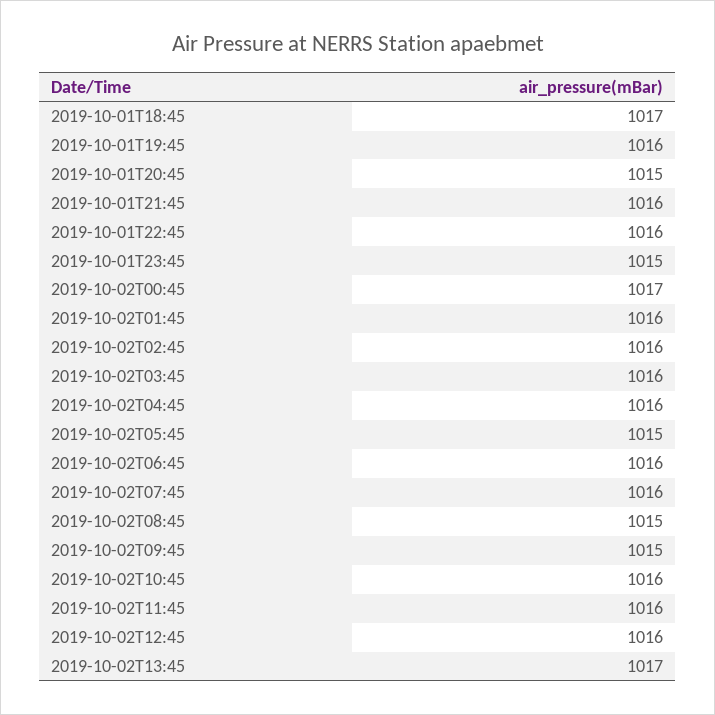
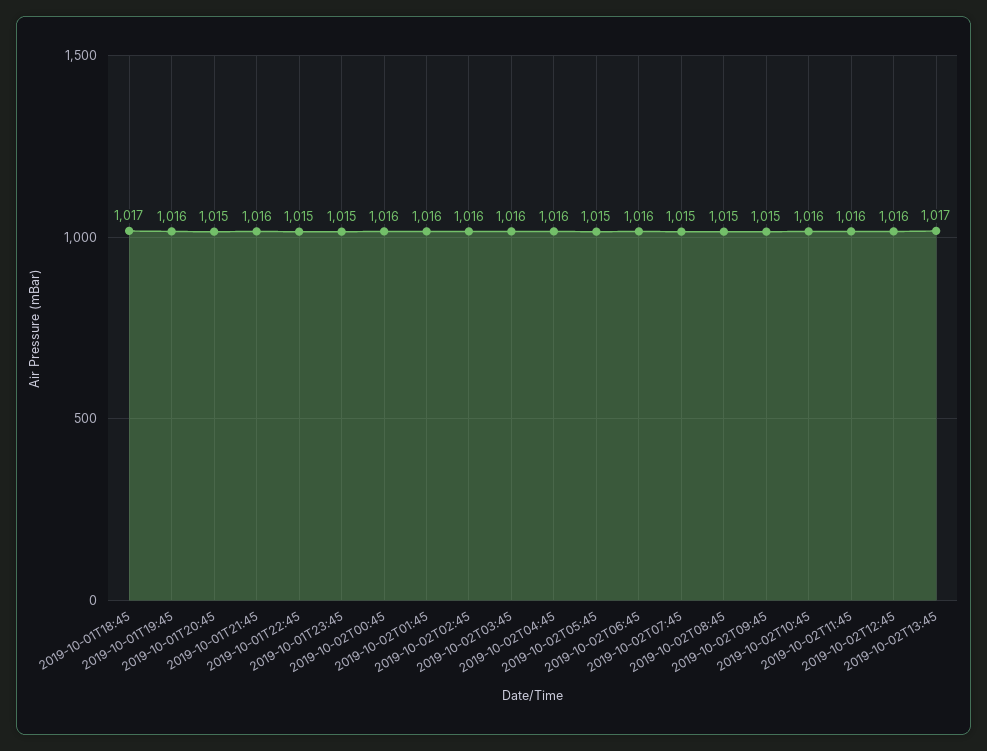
2019-10-01T22:45: 1016 -> 1015
2019-10-02T00:45: 1017 -> 1016
2019-10-02T07:45: 1016 -> 1015

